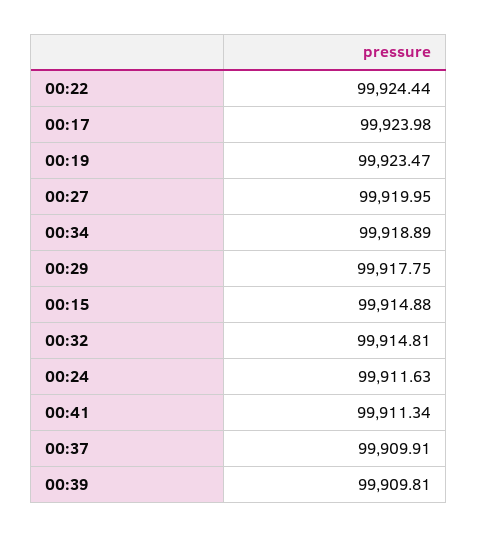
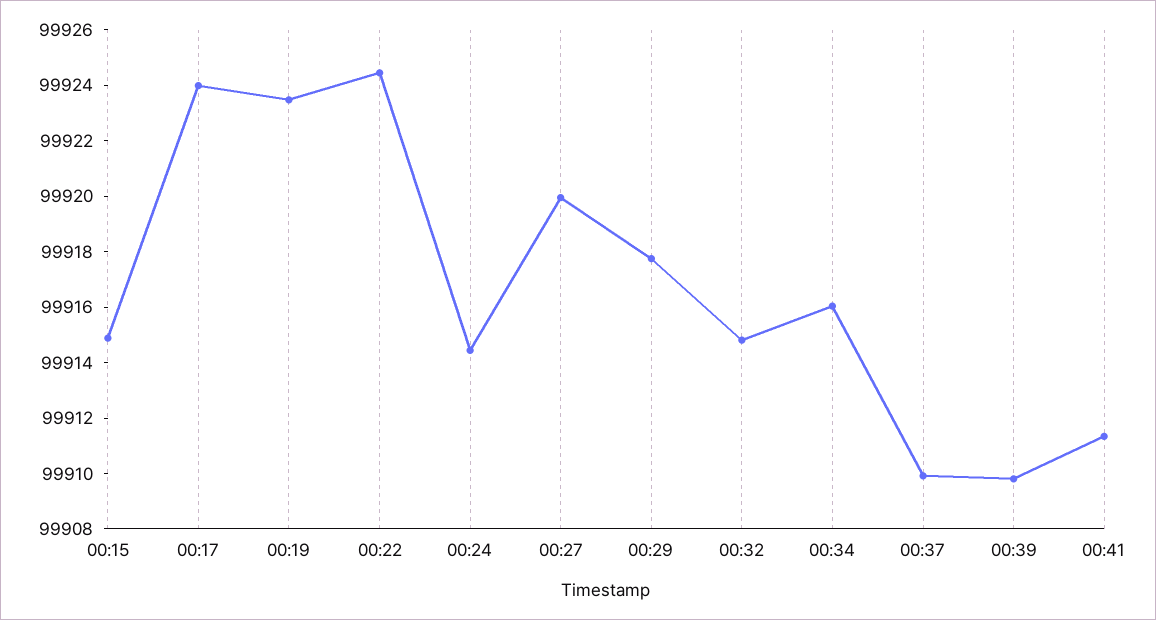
00:34: 99918.89 -> 99916
00:24: 99911.63 -> 99914.5

